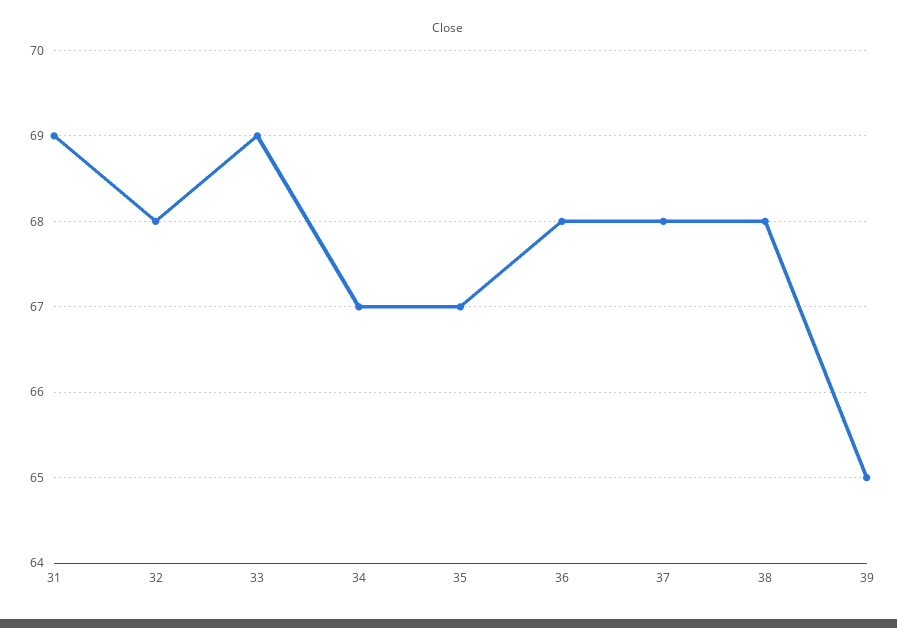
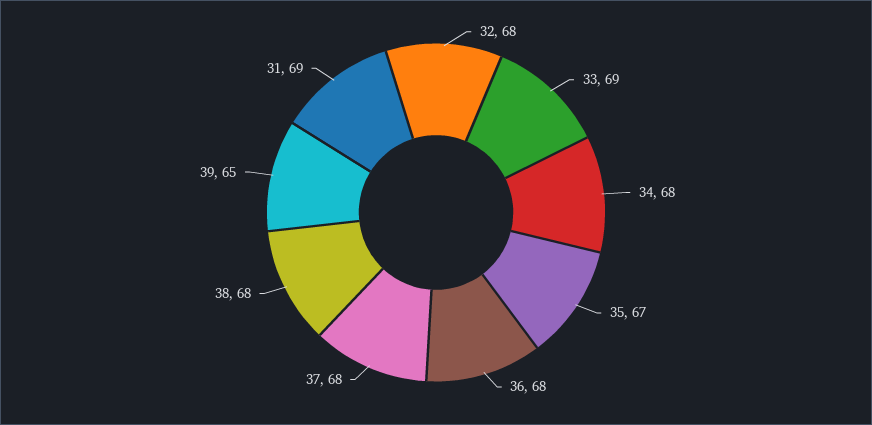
34: 67 -> 68

